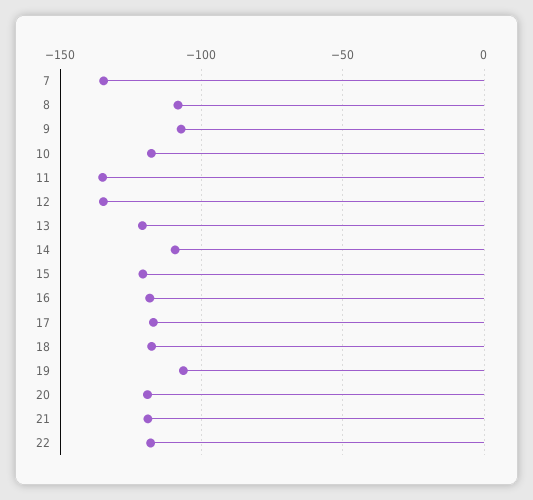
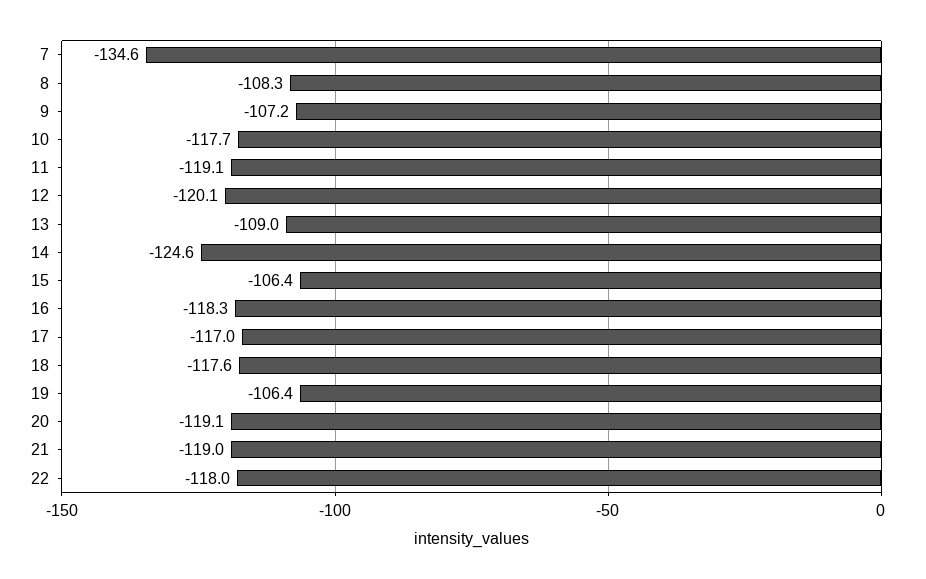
11: -135 -> -119.1
12: -135 -> -120.1
13: -120 -> -109
14: -110 -> -124.6
15: -120 -> -106.4

